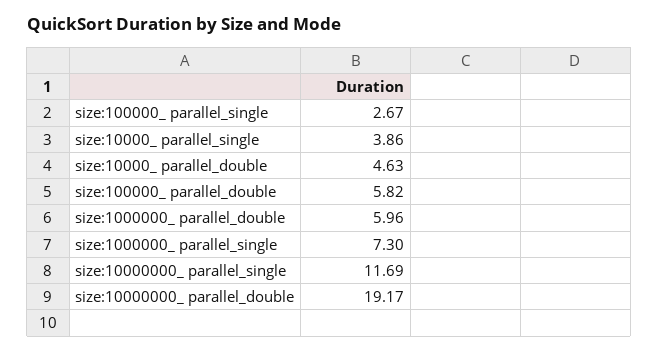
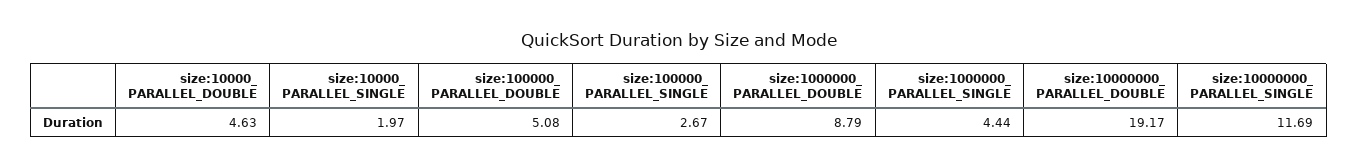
size:10000_ parallel_single: 3.86 -> 1.97
size:100000_ parallel_double: 5.82 -> 5.08
size:1000000_ parallel_double: 5.96 -> 8.79
size:1000000_ parallel_single: 7.3 -> 4.44

